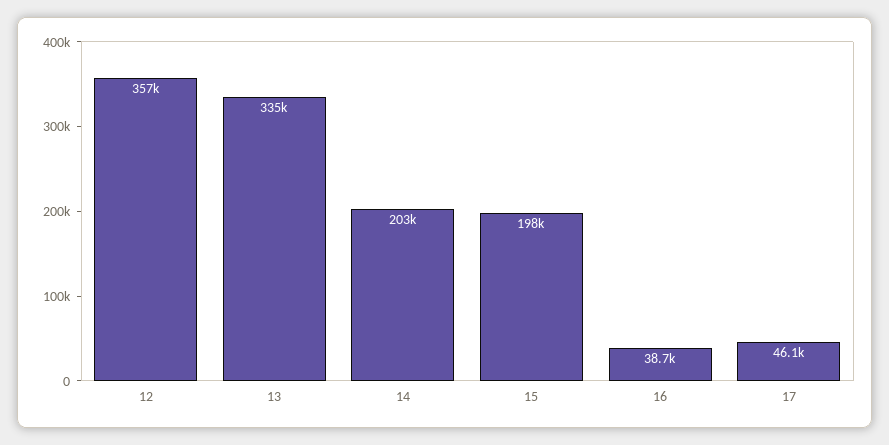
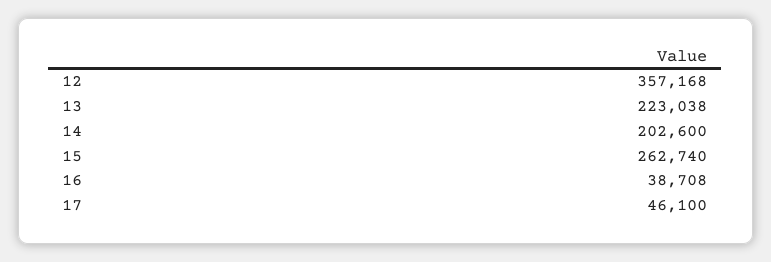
13: 335000 -> 223038
15: 198000 -> 262740

